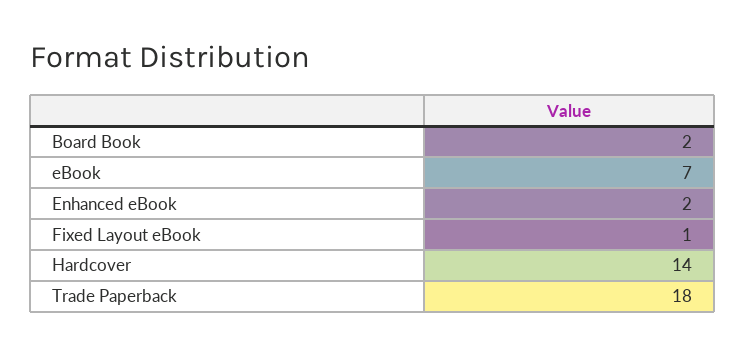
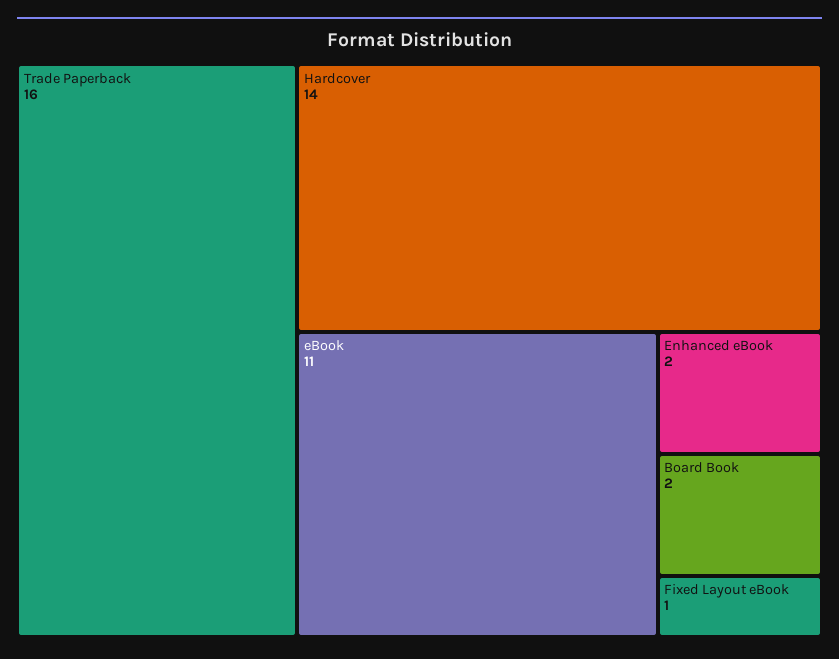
eBook: 7 -> 11
Trade Paperback: 18 -> 16

